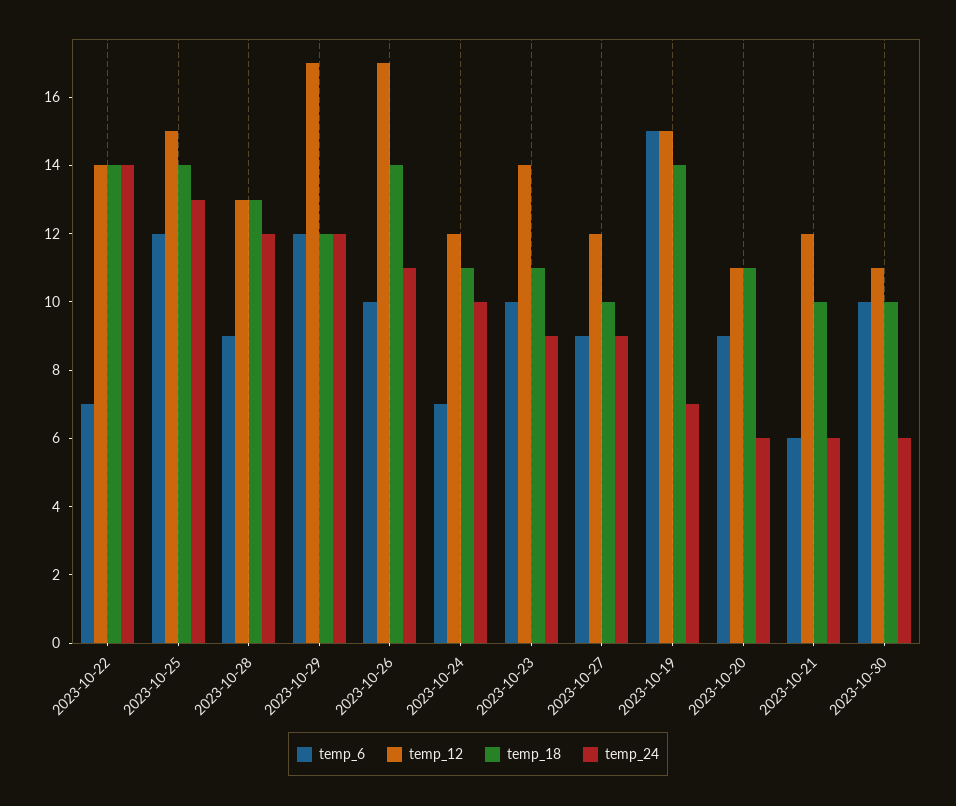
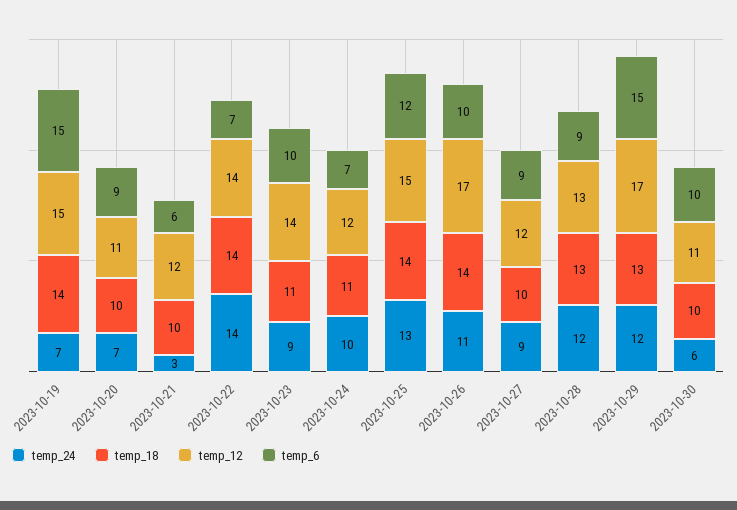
temp_6, 2023-10-29: 12 -> 15
temp_18, 2023-10-29: 12 -> 13
temp_18, 2023-10-20: 11 -> 10
temp_24, 2023-10-20: 6 -> 7
temp_24, 2023-10-21: 6 -> 3

